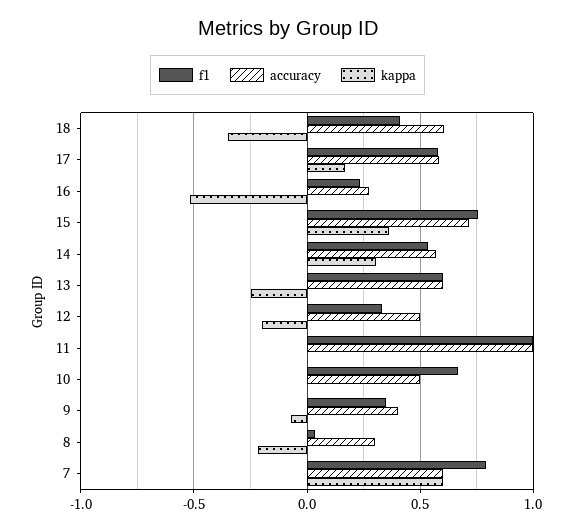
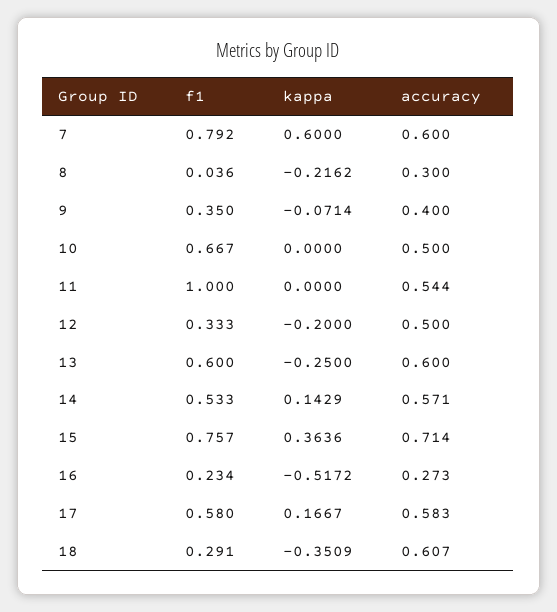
f1, 18: 0.4 -> 0.291
kappa, 14: 0.3 -> 0.1429
accuracy, 11: 1 -> 0.544

